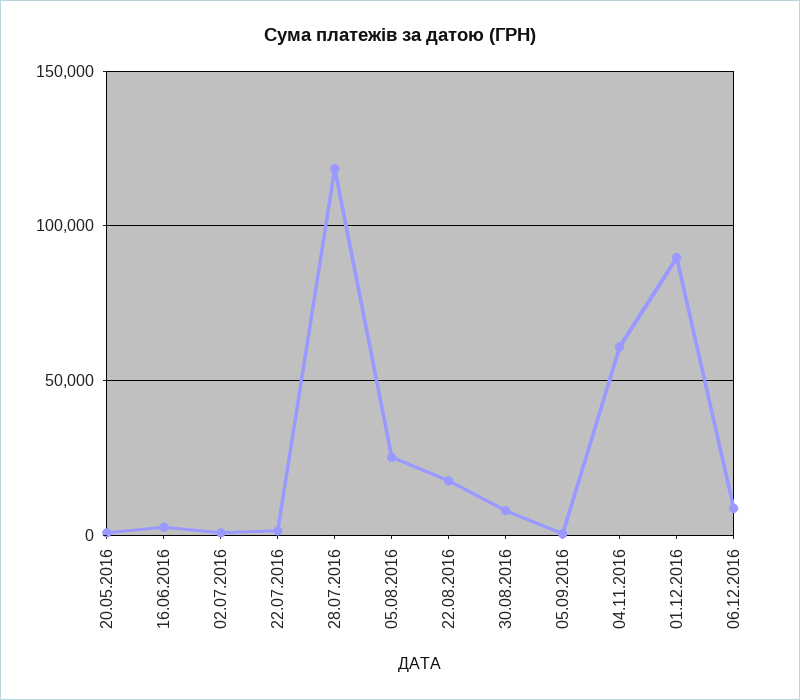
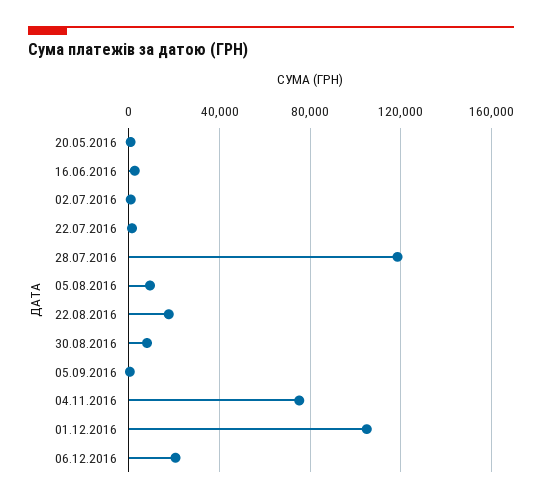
05.08.2016: 25000 -> 10000
04.11.2016: 60000 -> 75000
01.12.2016: 90000 -> 105000
06.12.2016: 10000 -> 20000

